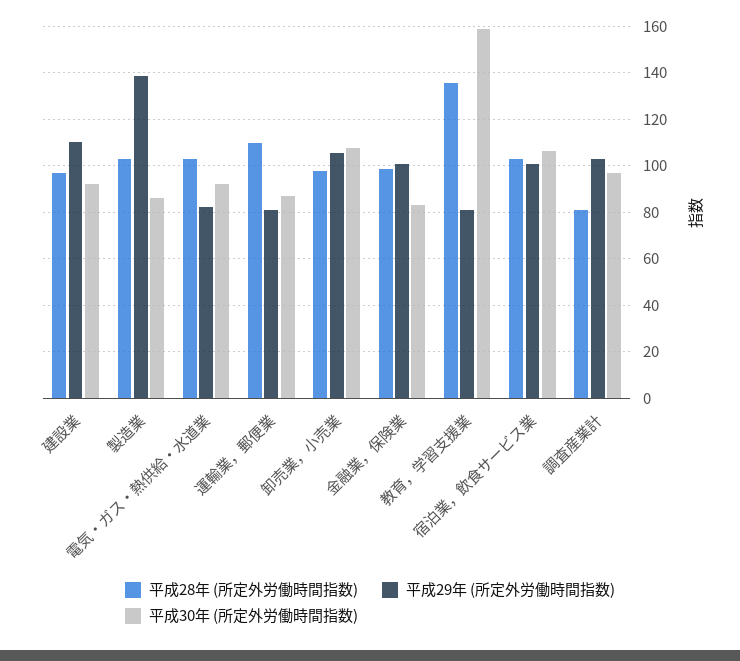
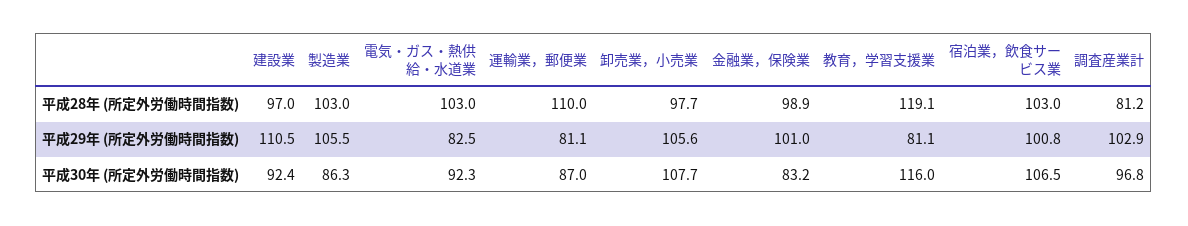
平成29年 (所定外労働時間指数), 製造業: 140 -> 105.5
平成28年 (所定外労働時間指数), 教育，学習支援業: 135 -> 119.1
平成30年 (所定外労働時間指数), 教育，学習支援業: 160 -> 116

